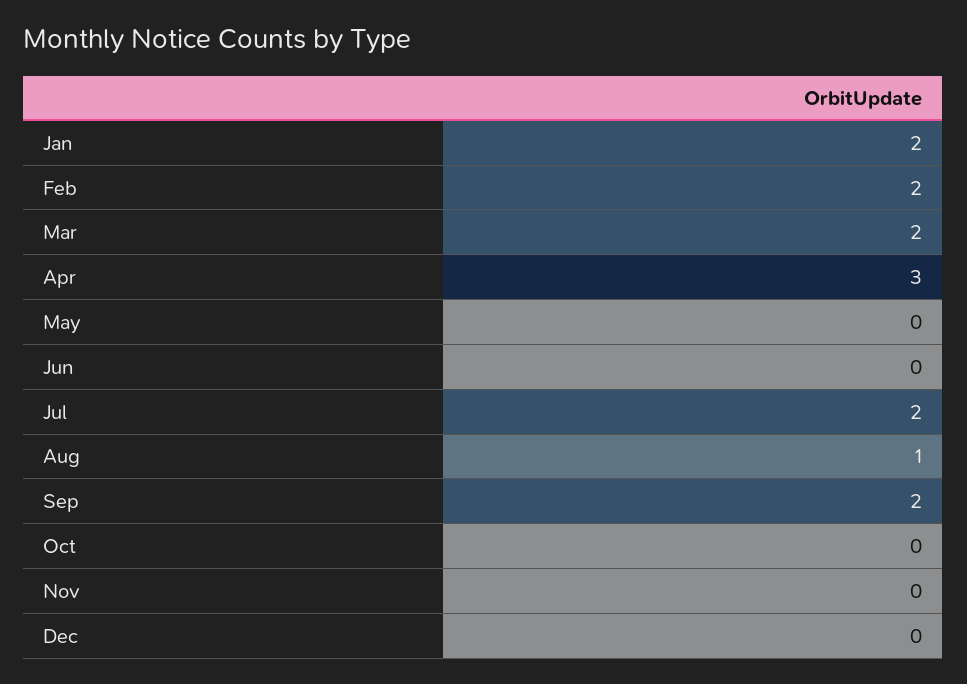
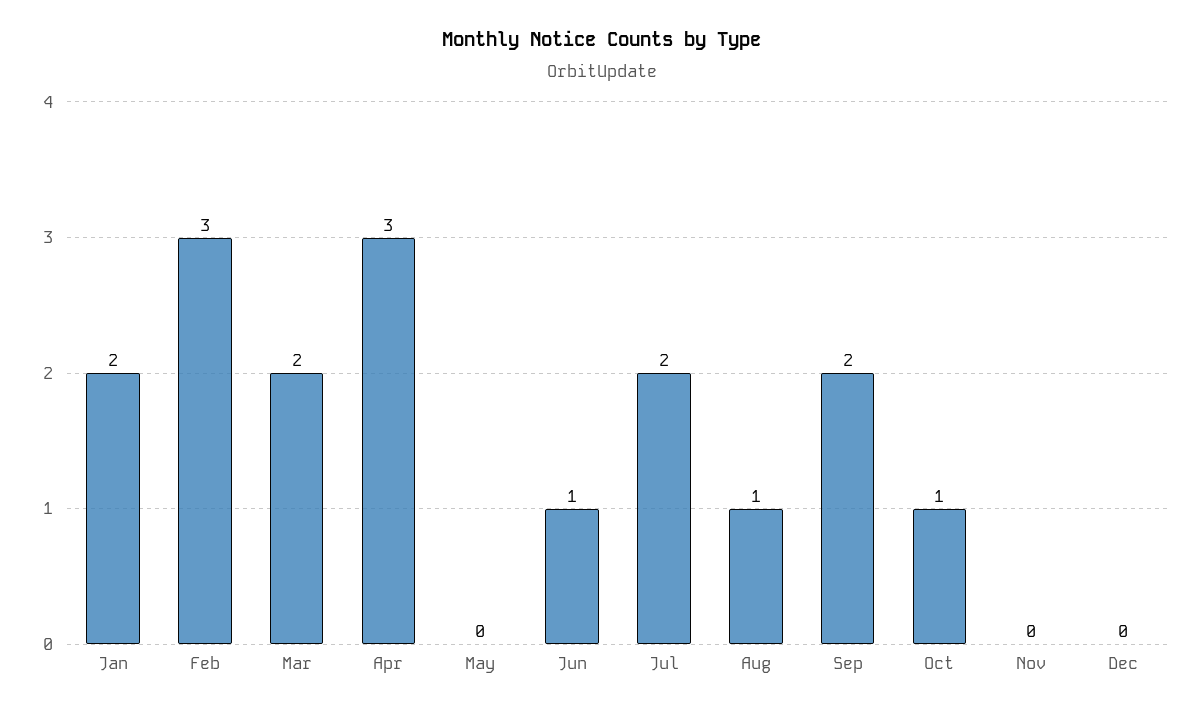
Feb: 2 -> 3
Jun: 0 -> 1
Oct: 0 -> 1

